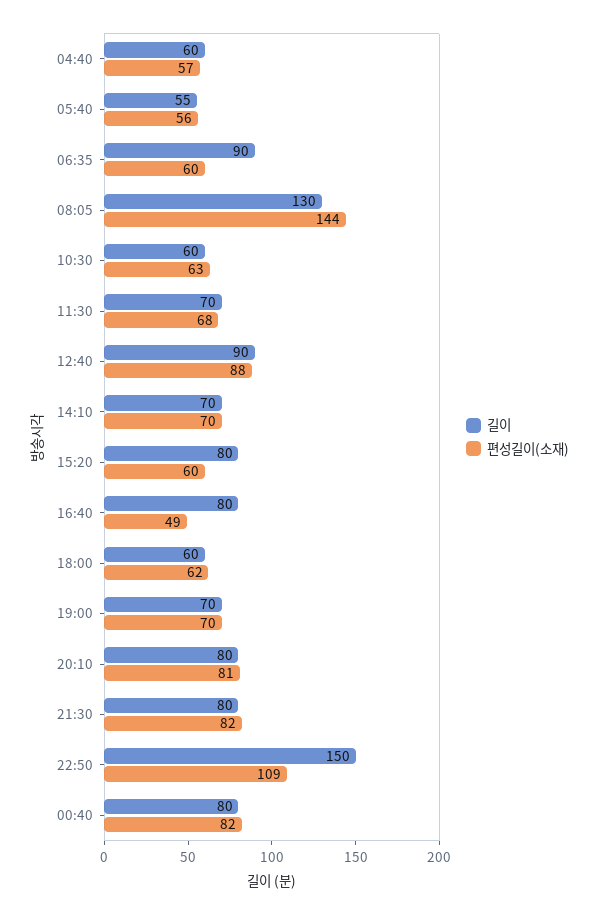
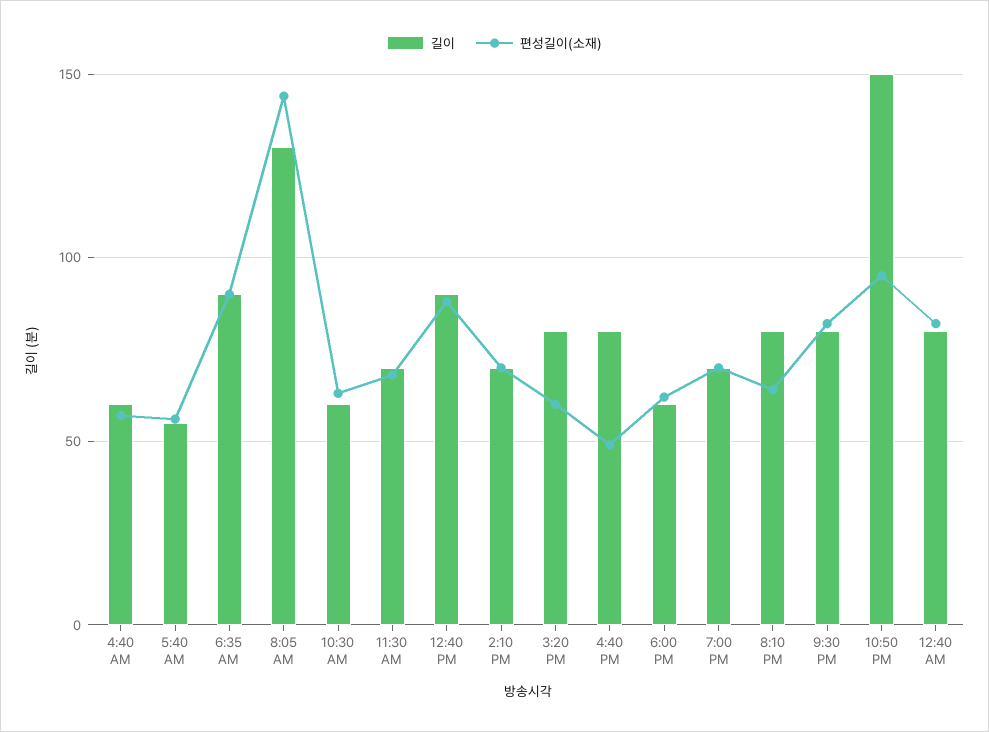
편성길이(소재), 06:35: 60 -> 90
편성길이(소재), 20:10: 81 -> 65
편성길이(소재), 22:50: 109 -> 95

